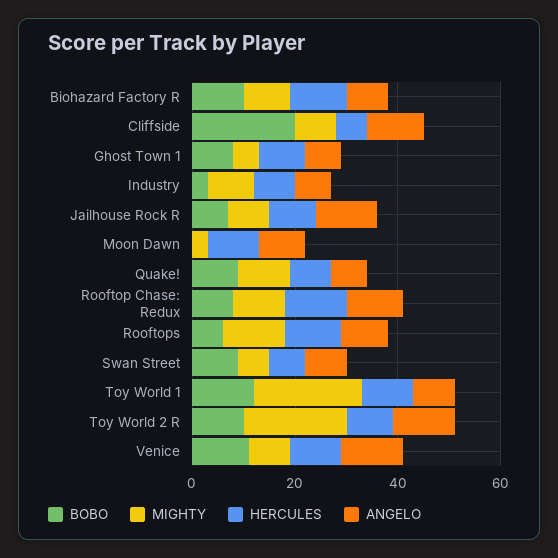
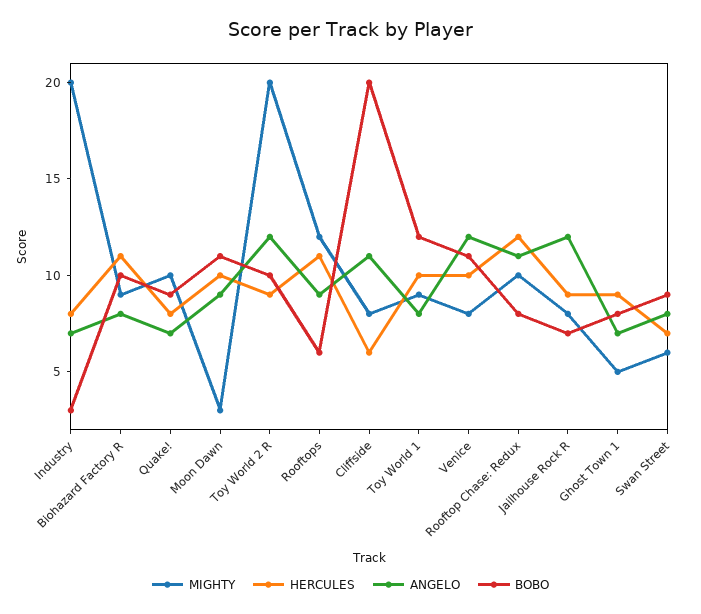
MIGHTY, Industry: 10 -> 20
BOBO, Moon Dawn: 0 -> 11
MIGHTY, Toy World 1: 20 -> 9

